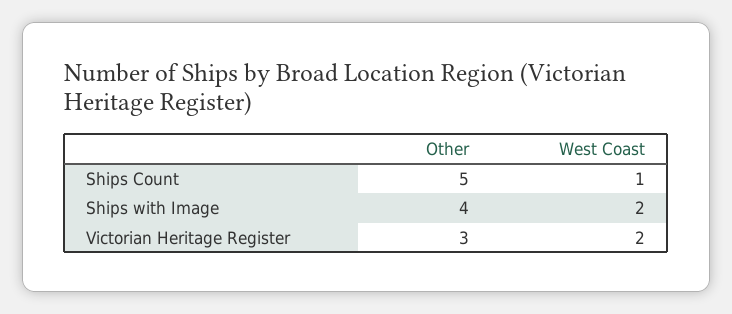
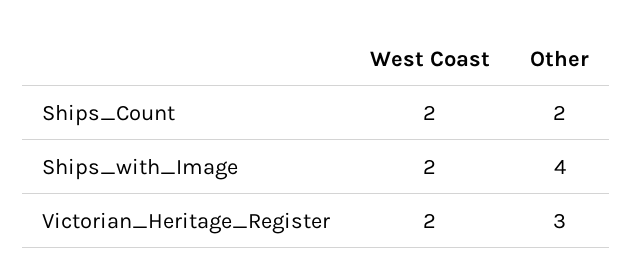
Other, Ships Count: 5 -> 2
West Coast, Ships Count: 1 -> 2

